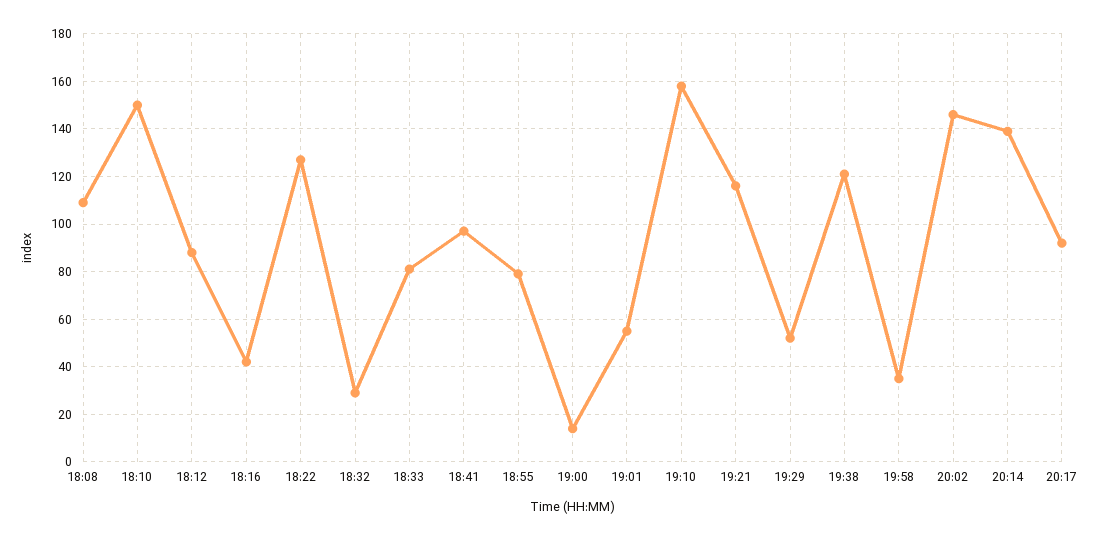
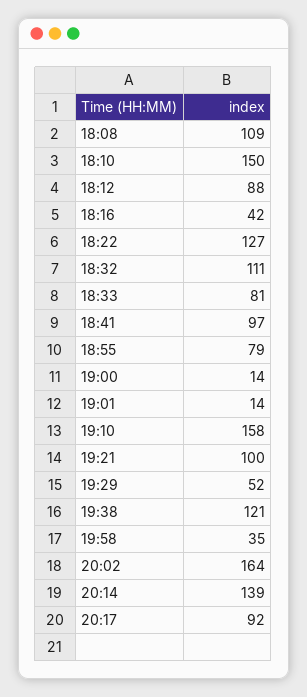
18:32: 30 -> 111
19:01: 55 -> 14
19:21: 115 -> 100
20:02: 145 -> 164

